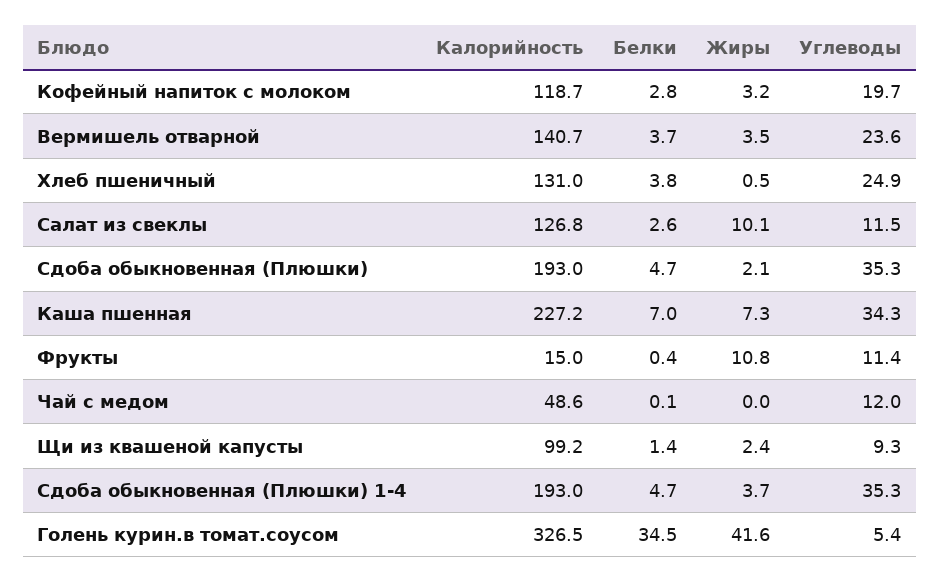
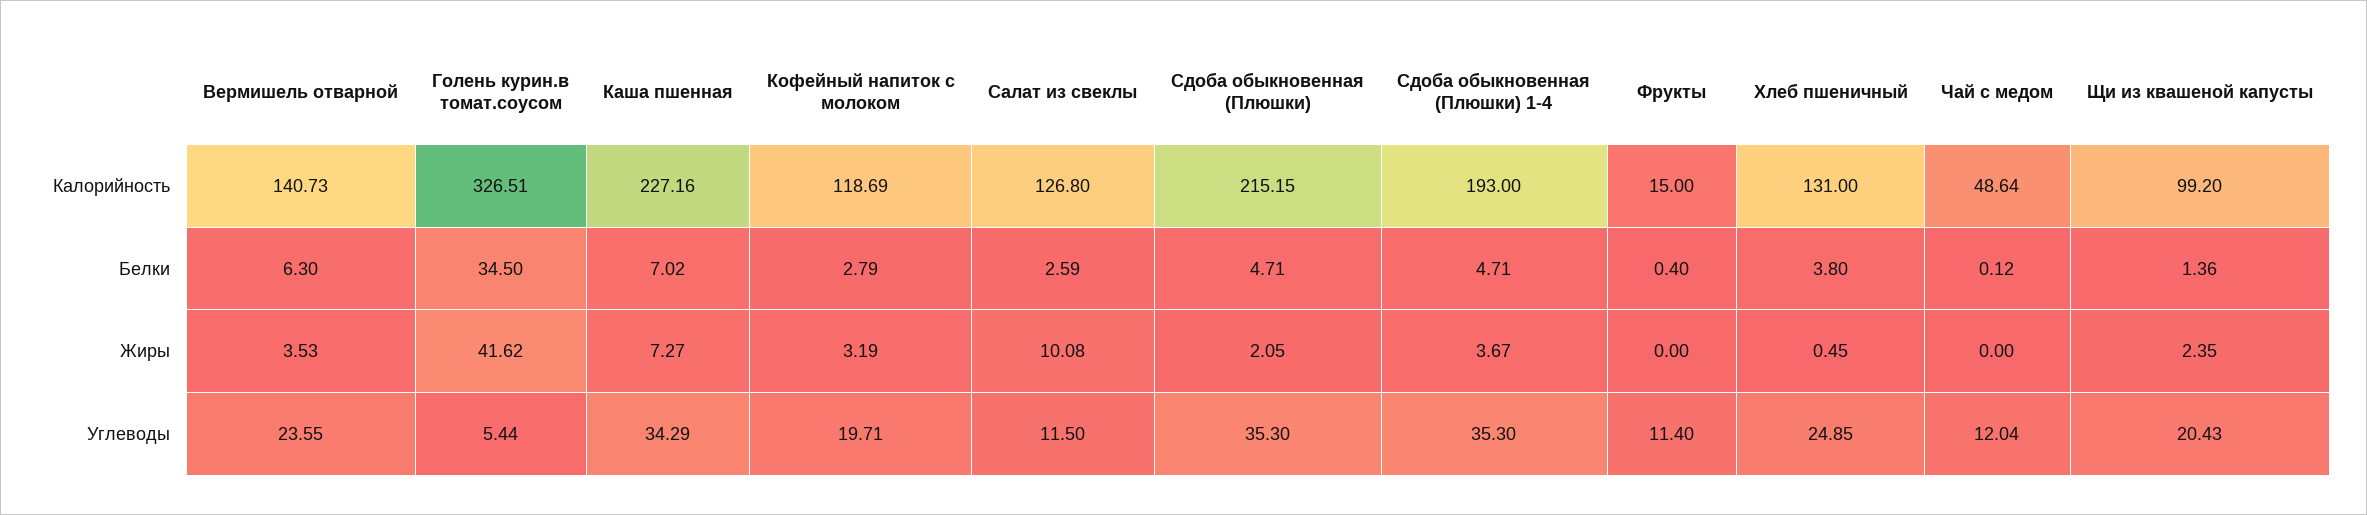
Белки, Вермишель отварной: 3.7 -> 6.3
Калорийность, Сдоба обыкновенная (Плюшки): 193 -> 215.15
Жиры, Фрукты: 10.8 -> 0
Углеводы, Щи из квашеной капусты: 9.3 -> 20.43

